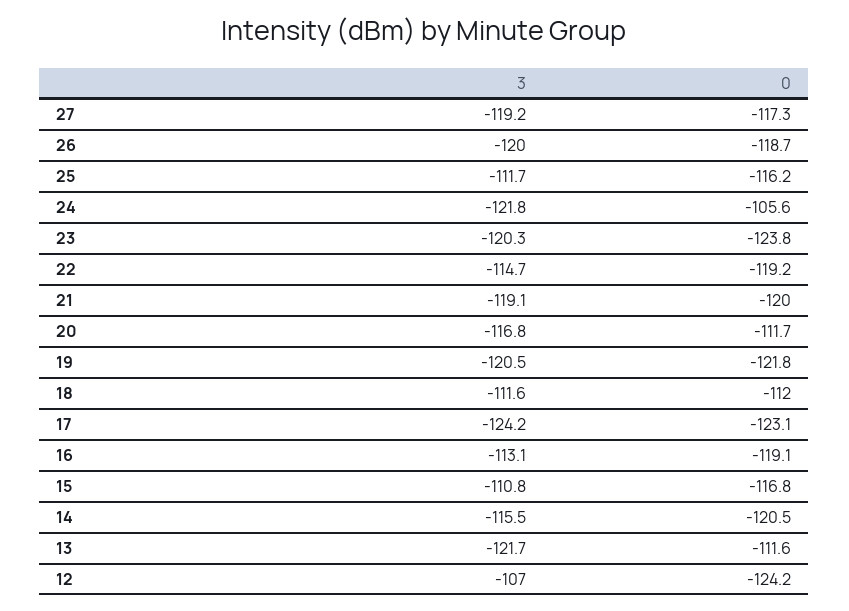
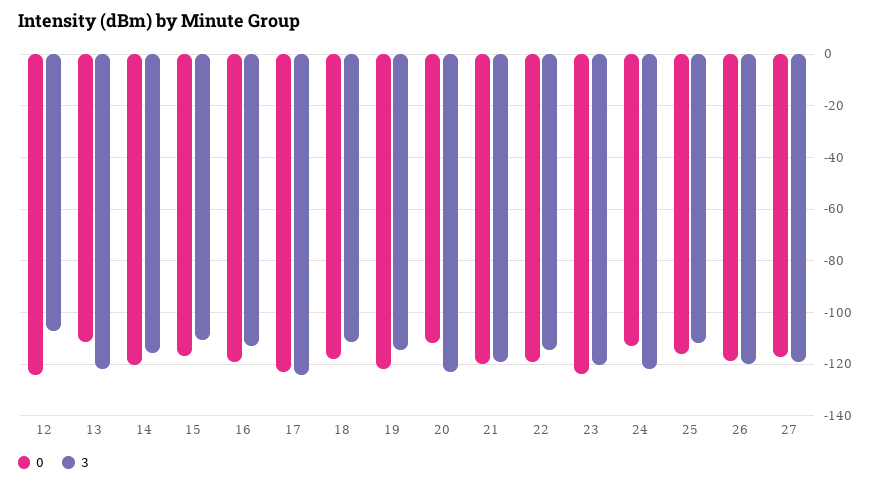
0, 24: -105.6 -> -112.5
3, 20: -116.8 -> -122.5
3, 19: -120.5 -> -115
0, 18: -112 -> -117.5

